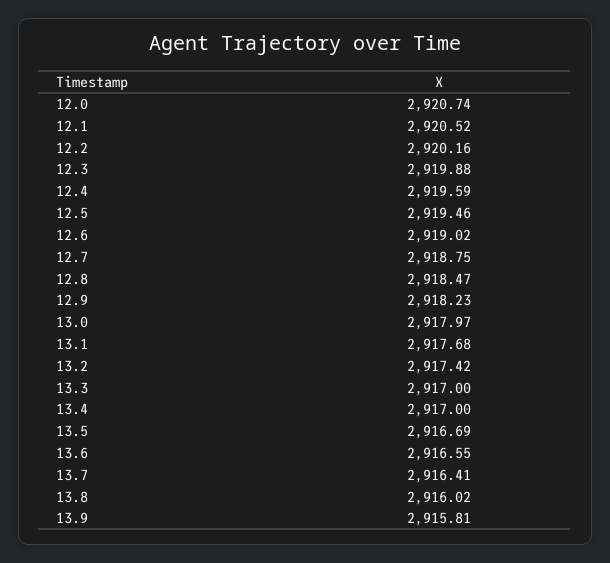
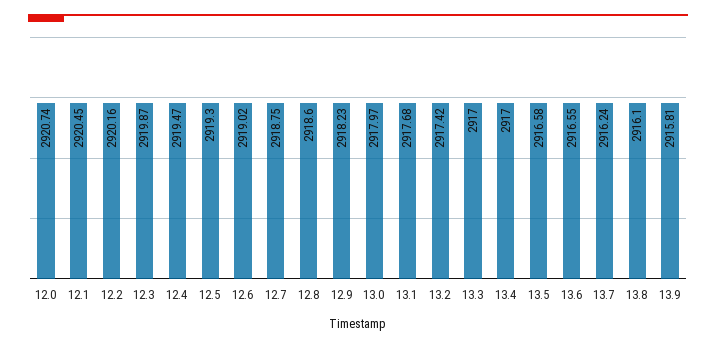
12.1: 2920.52 -> 2920.45
12.3: 2919.88 -> 2919.87
12.4: 2919.59 -> 2919.47
12.5: 2919.46 -> 2919.3
12.8: 2918.47 -> 2918.6
13.5: 2916.69 -> 2916.58
13.7: 2916.41 -> 2916.24
13.8: 2916.02 -> 2916.1

